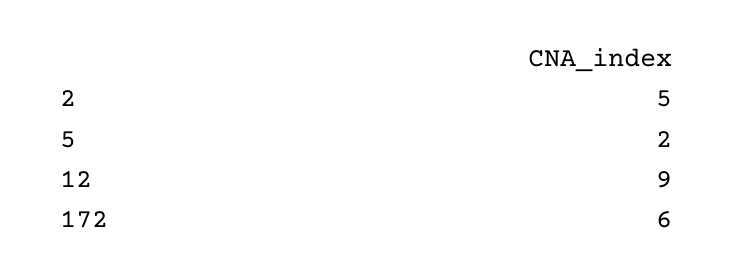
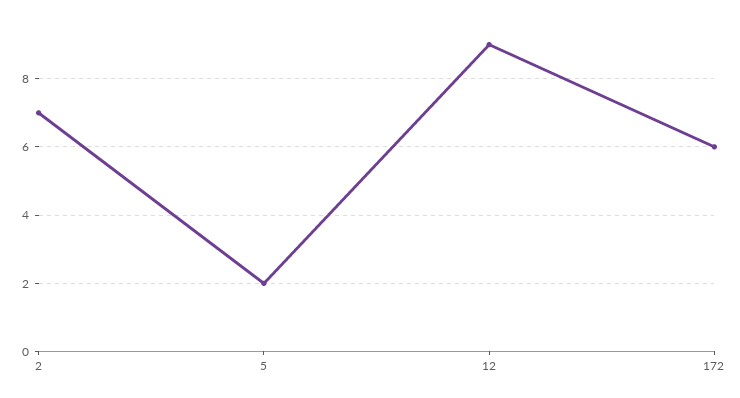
2: 5 -> 7

